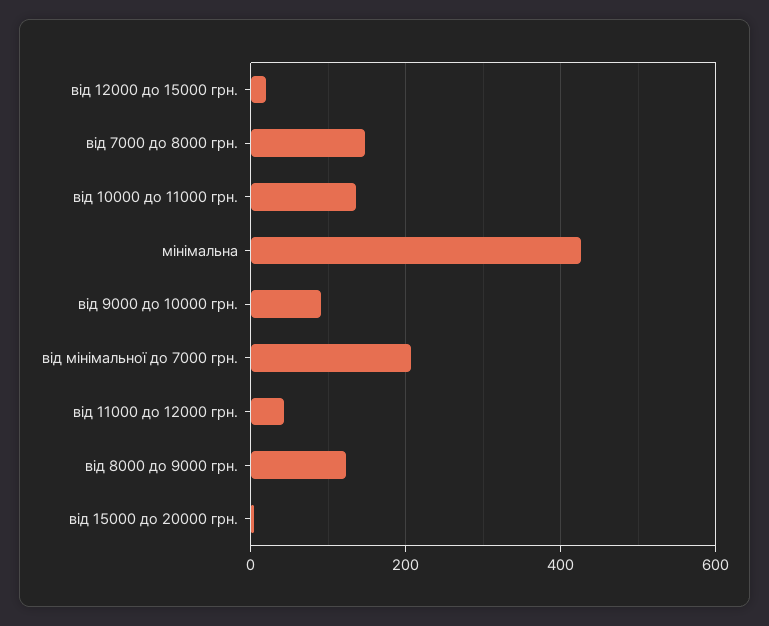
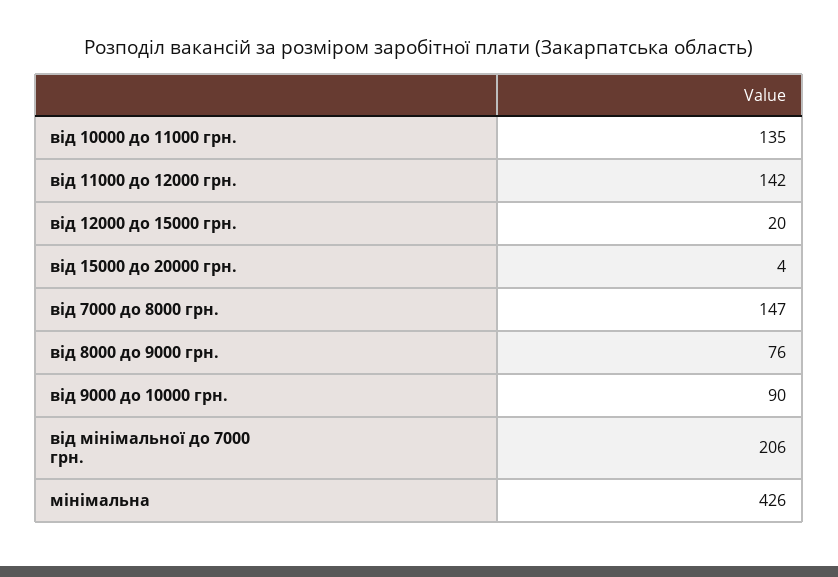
від 11000 до 12000 грн.: 40 -> 142
від 8000 до 9000 грн.: 120 -> 76

